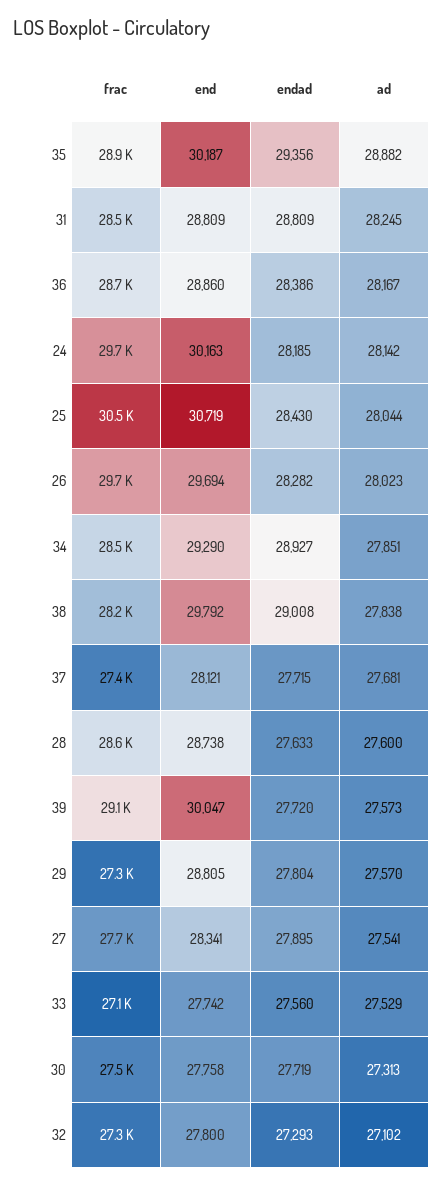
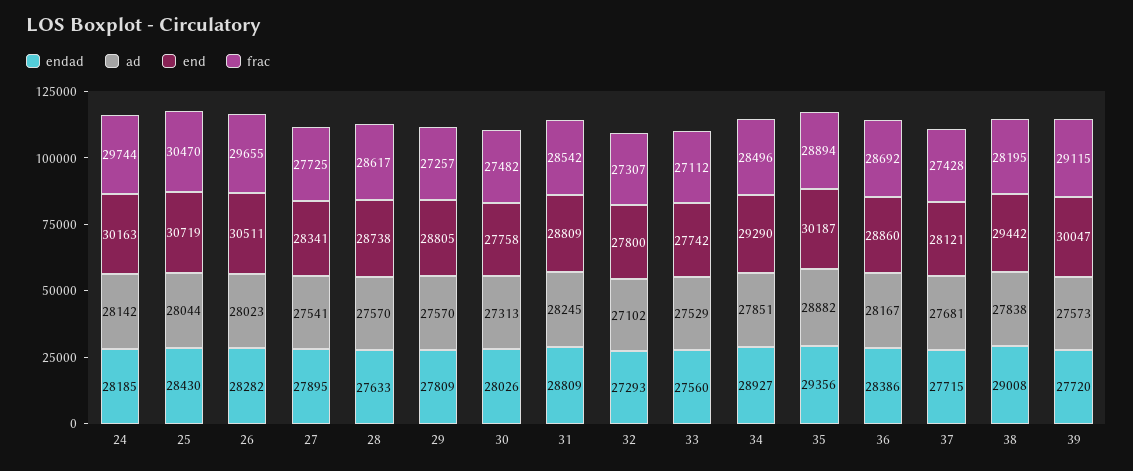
end, 26: 29694 -> 30511
end, 38: 29792 -> 29442
ad, 28: 27600 -> 27570
endad, 29: 27804 -> 27809
endad, 30: 27719 -> 28026

